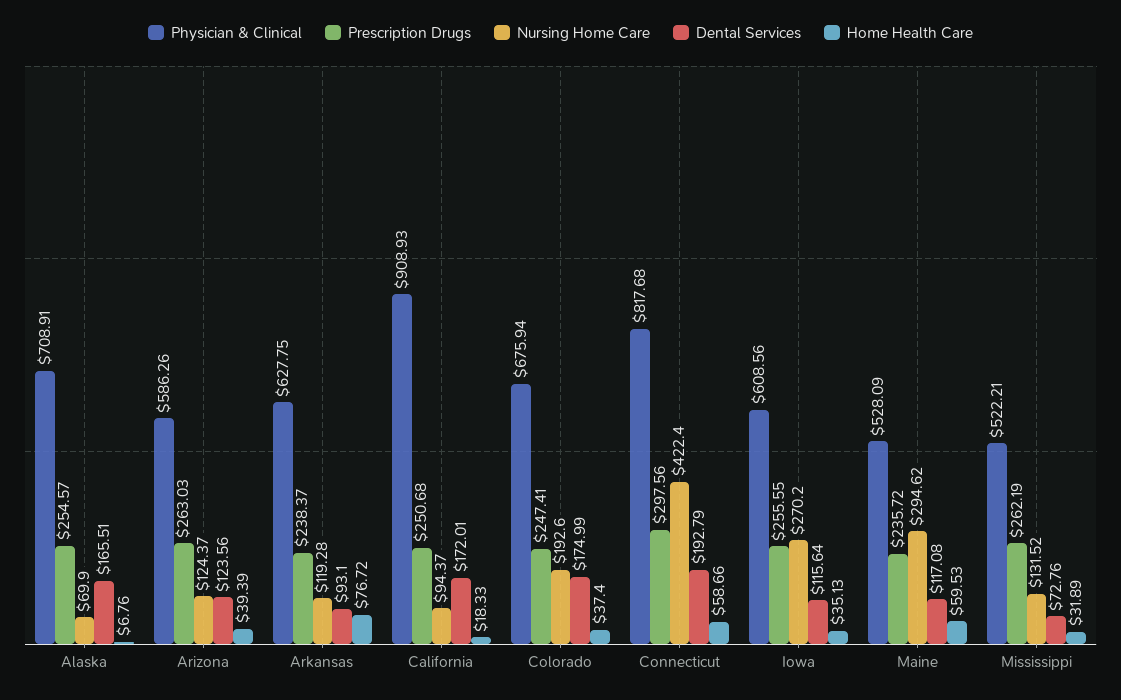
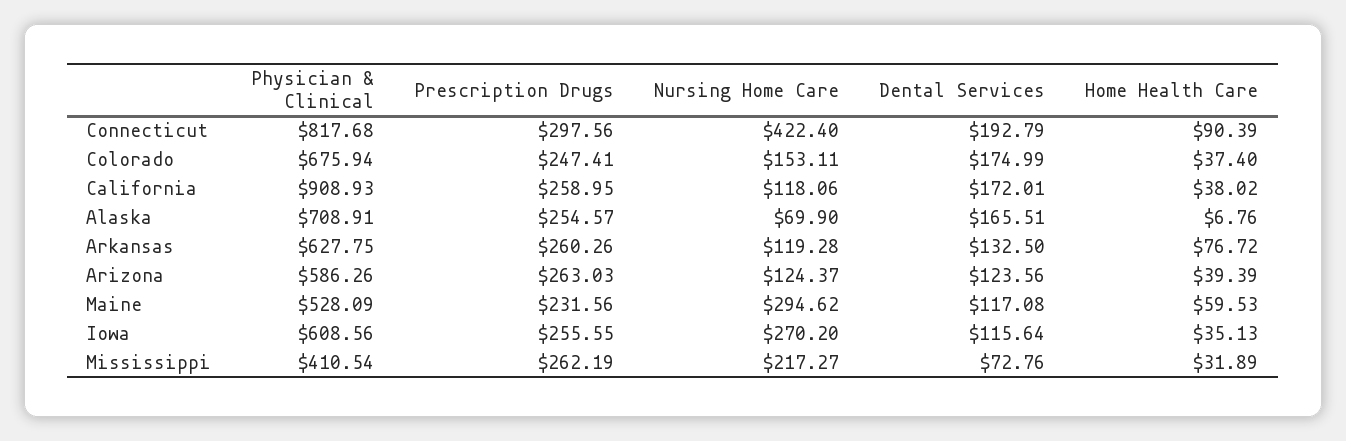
Prescription Drugs, Arkansas: 238.37 -> 260.26
Dental Services, Arkansas: 93.1 -> 132.5
Prescription Drugs, California: 250.68 -> 258.95
Nursing Home Care, California: 94.37 -> 118.06
Home Health Care, California: 18.33 -> 38.02
Nursing Home Care, Colorado: 192.6 -> 153.11
Home Health Care, Connecticut: 58.66 -> 90.39
Prescription Drugs, Maine: 235.72 -> 231.56
Physician & Clinical, Mississippi: 522.21 -> 410.54
Nursing Home Care, Mississippi: 131.52 -> 217.27

